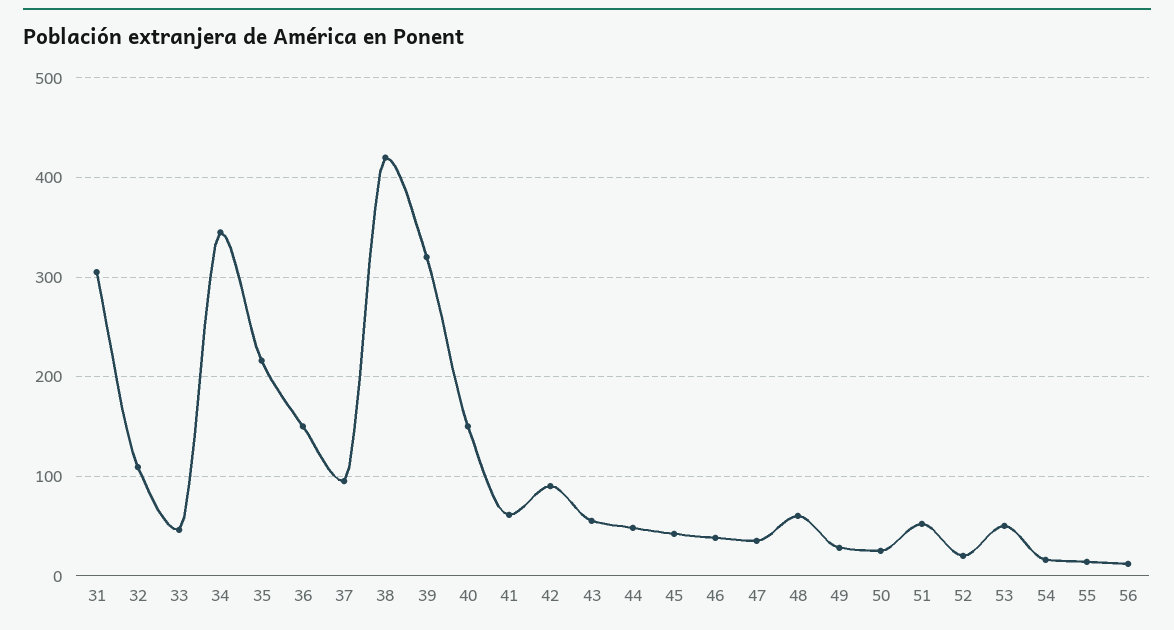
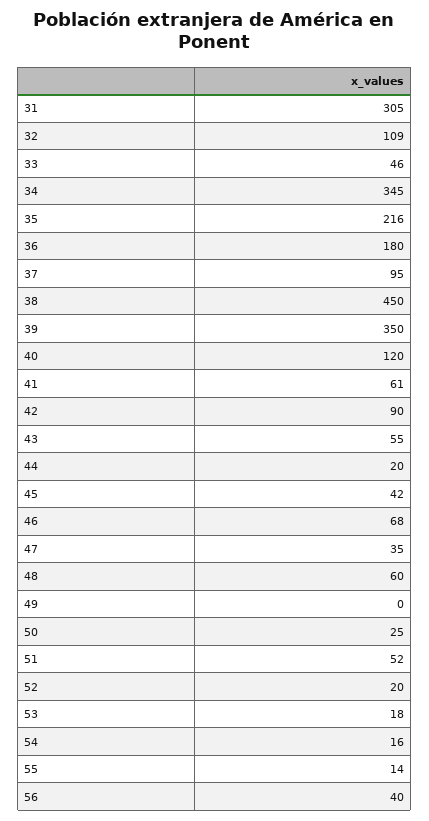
36: 150 -> 180
38: 420 -> 450
39: 320 -> 350
40: 150 -> 120
44: 50 -> 20
46: 40 -> 68
49: 30 -> 0
53: 50 -> 18
56: 10 -> 40

